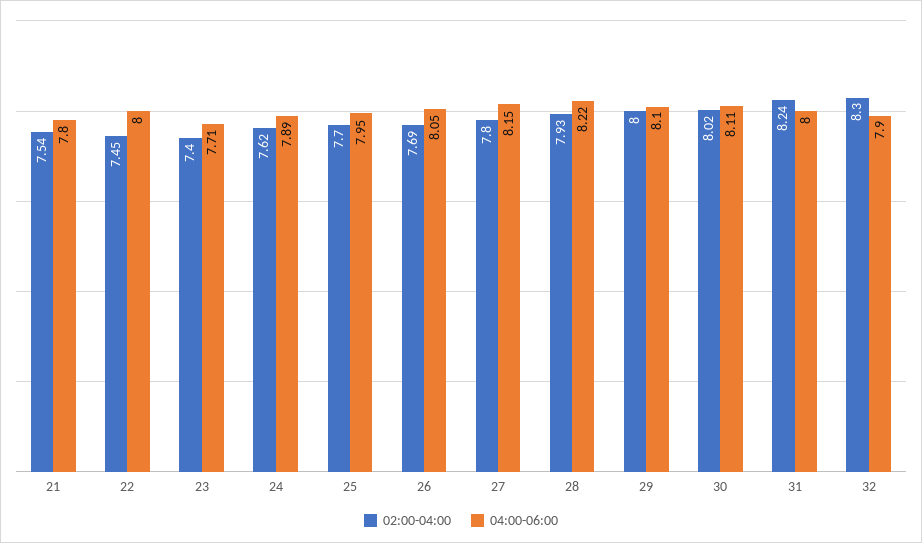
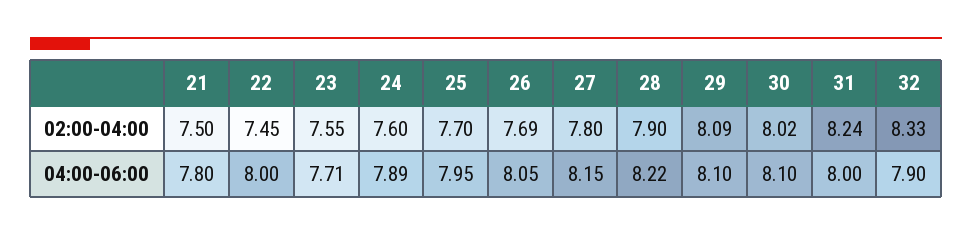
02:00-04:00, 21: 7.54 -> 7.5
02:00-04:00, 23: 7.4 -> 7.55
02:00-04:00, 24: 7.62 -> 7.6
02:00-04:00, 28: 7.93 -> 7.9
02:00-04:00, 29: 8 -> 8.09
04:00-06:00, 30: 8.11 -> 8.1
02:00-04:00, 32: 8.3 -> 8.33

